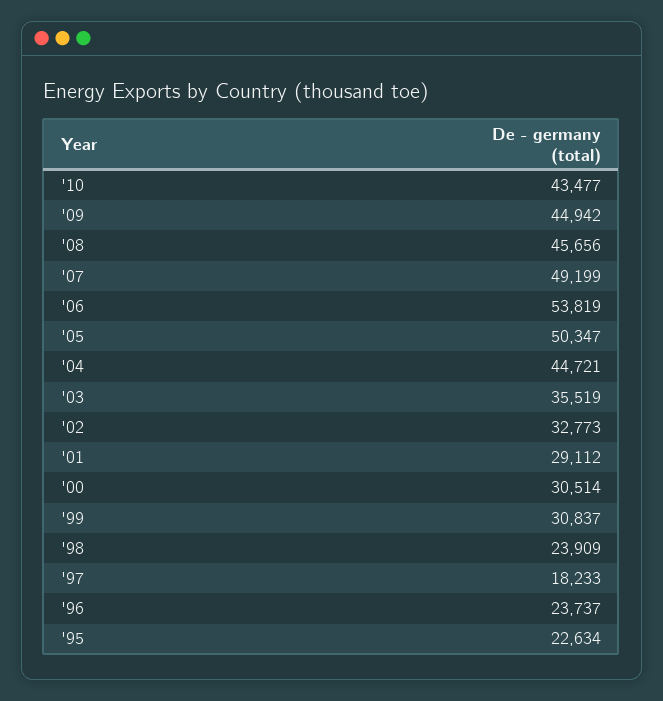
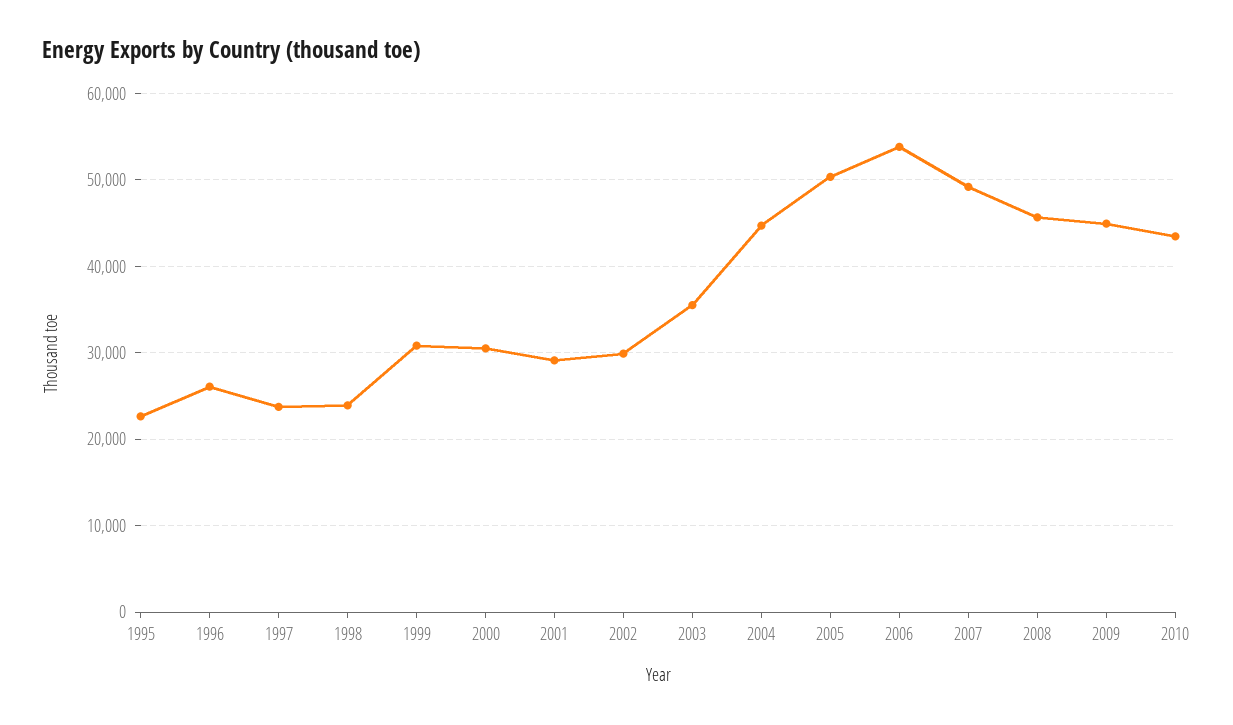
'02: 32773 -> 30000
'97: 18233 -> 24000
'96: 23737 -> 26000

